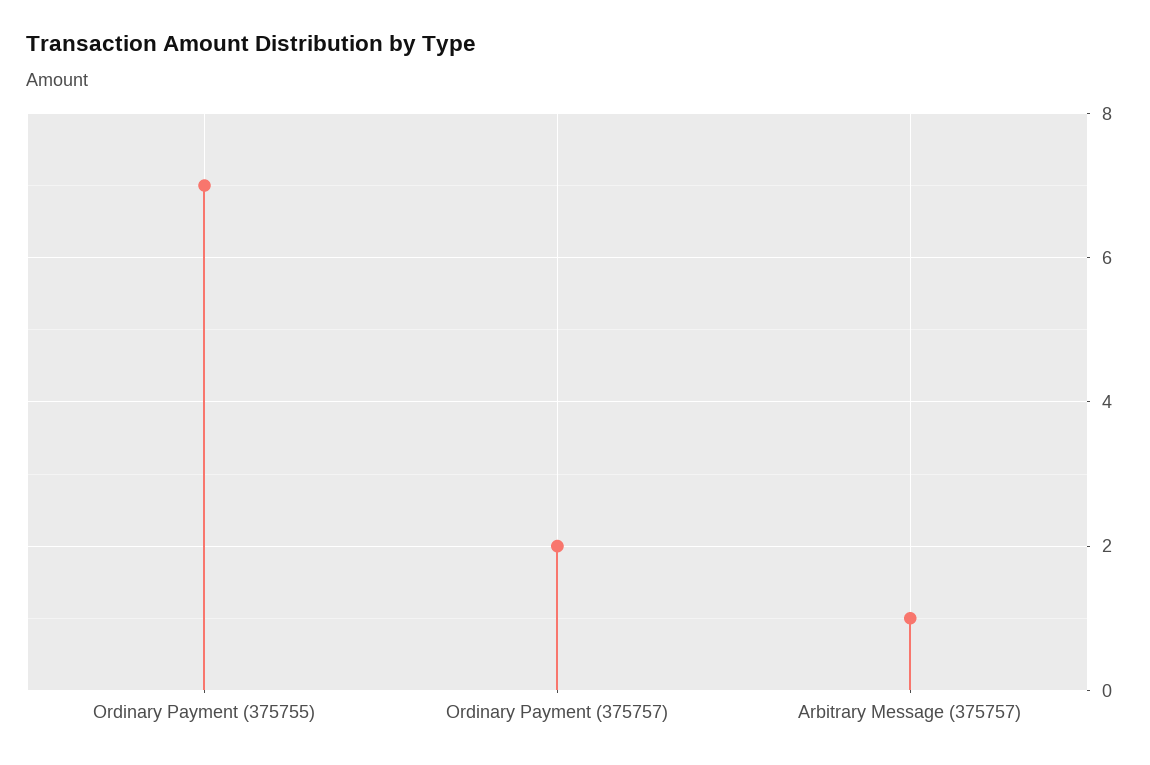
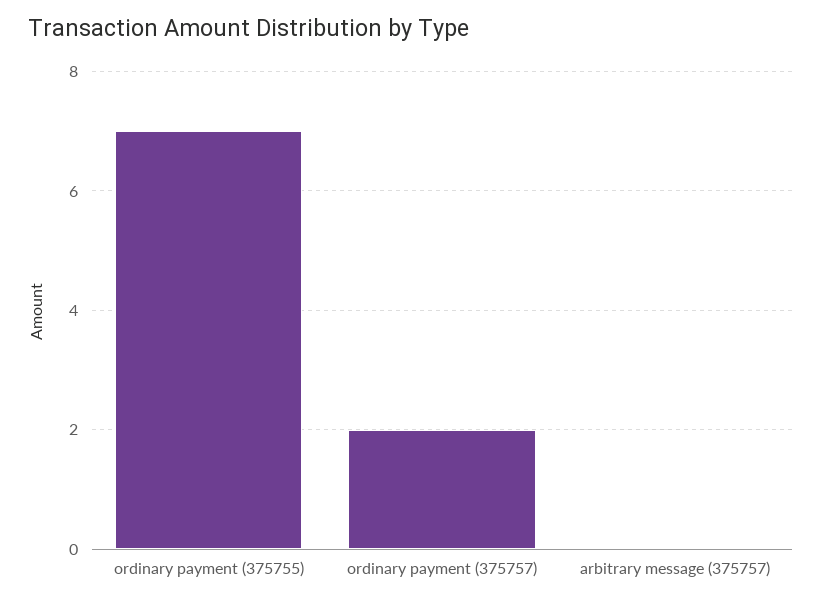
Arbitrary Message (375757): 1 -> 0

